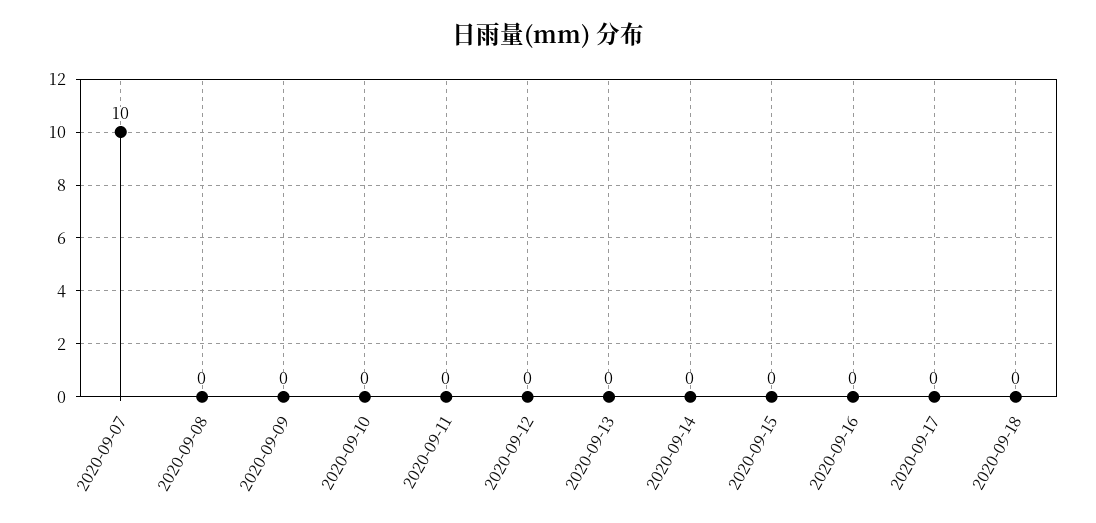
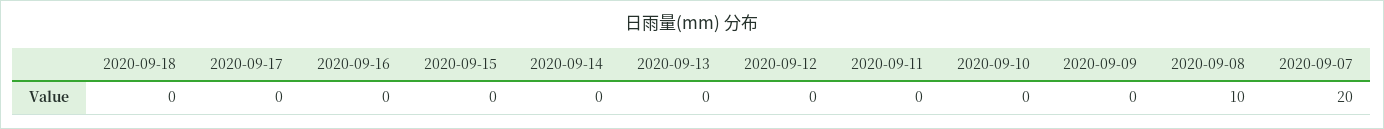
2020-09-07: 10 -> 20
2020-09-08: 0 -> 10

